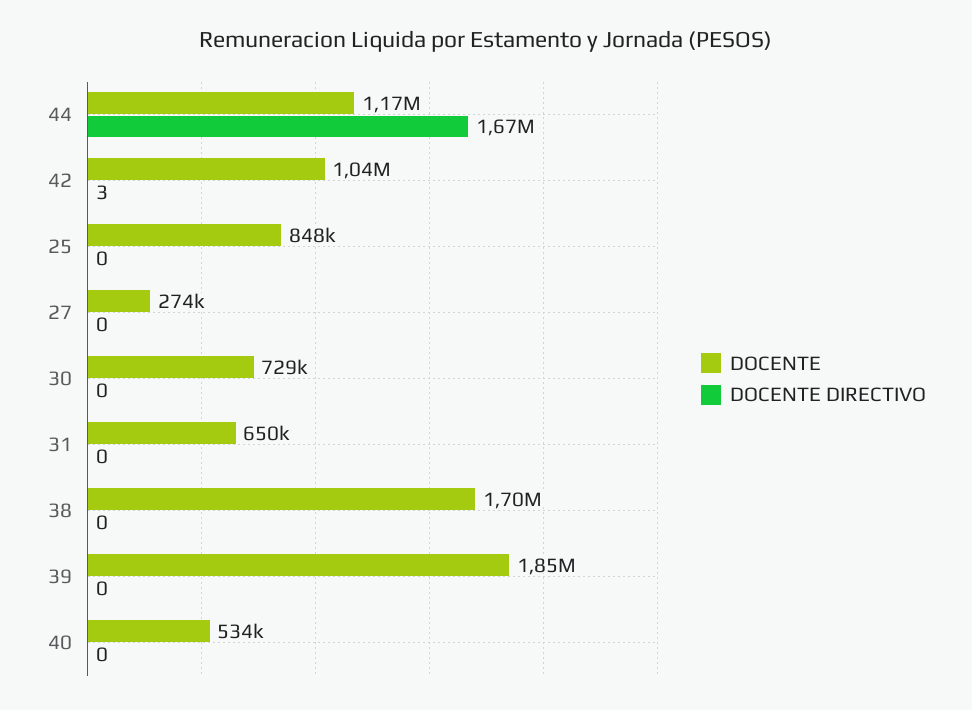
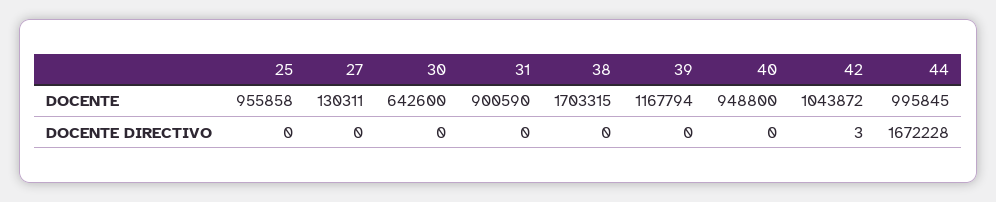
DOCENTE, 44: 1170000 -> 995845
DOCENTE, 25: 848000 -> 955858
DOCENTE, 27: 274000 -> 130311
DOCENTE, 30: 729000 -> 642600
DOCENTE, 31: 650000 -> 900590
DOCENTE, 39: 1850000 -> 1167794
DOCENTE, 40: 534000 -> 948800

